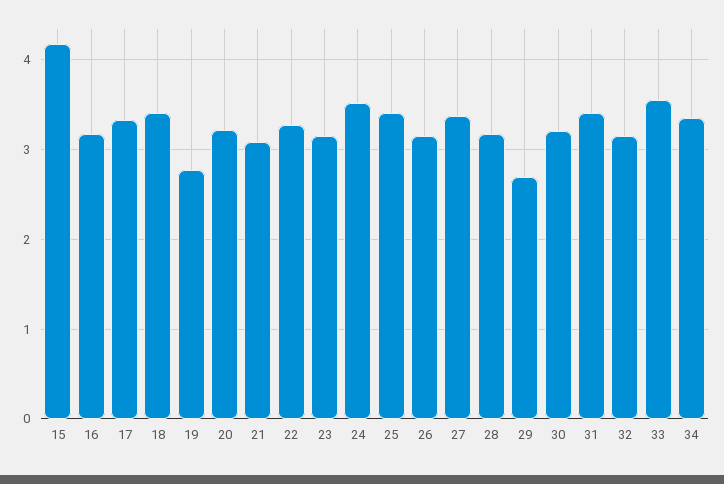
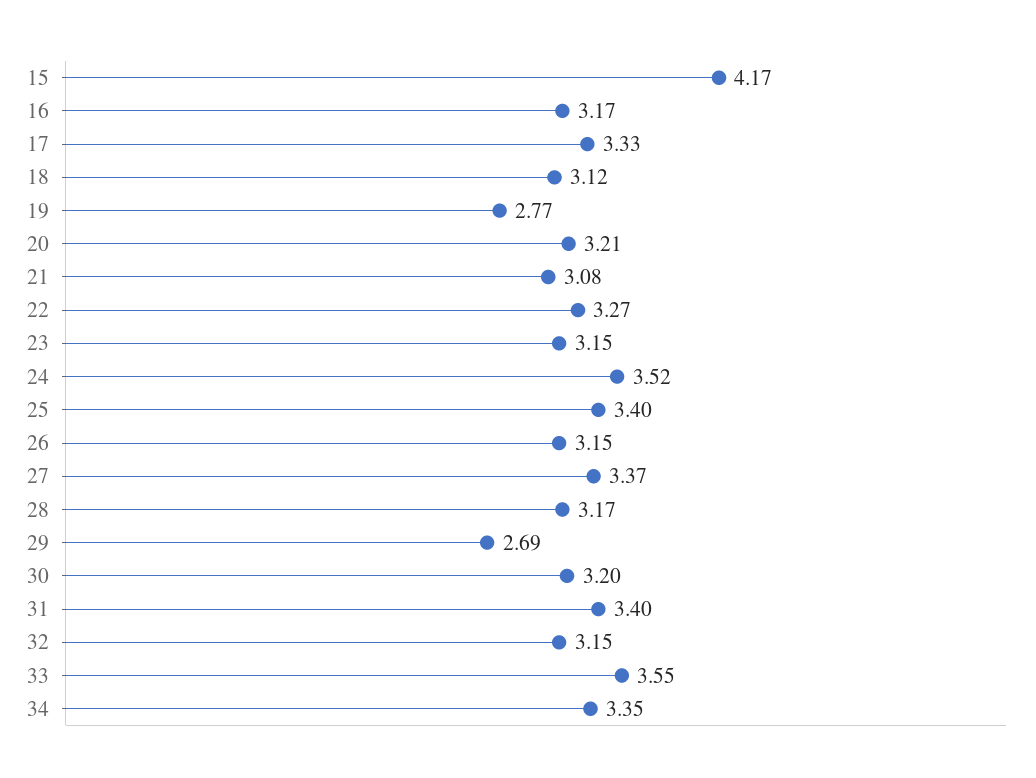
18: 3.4 -> 3.12

